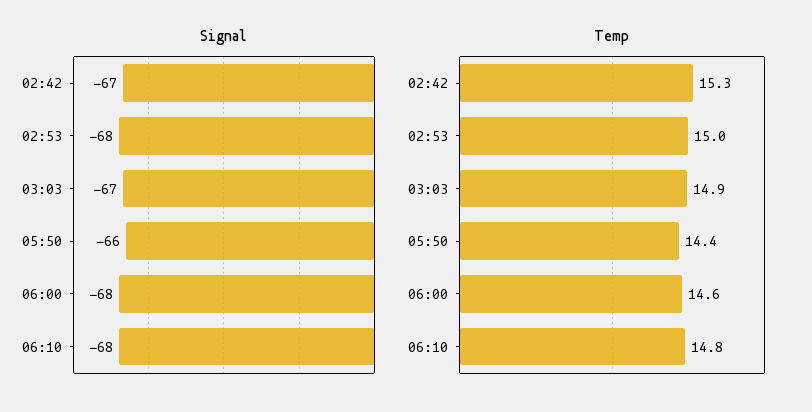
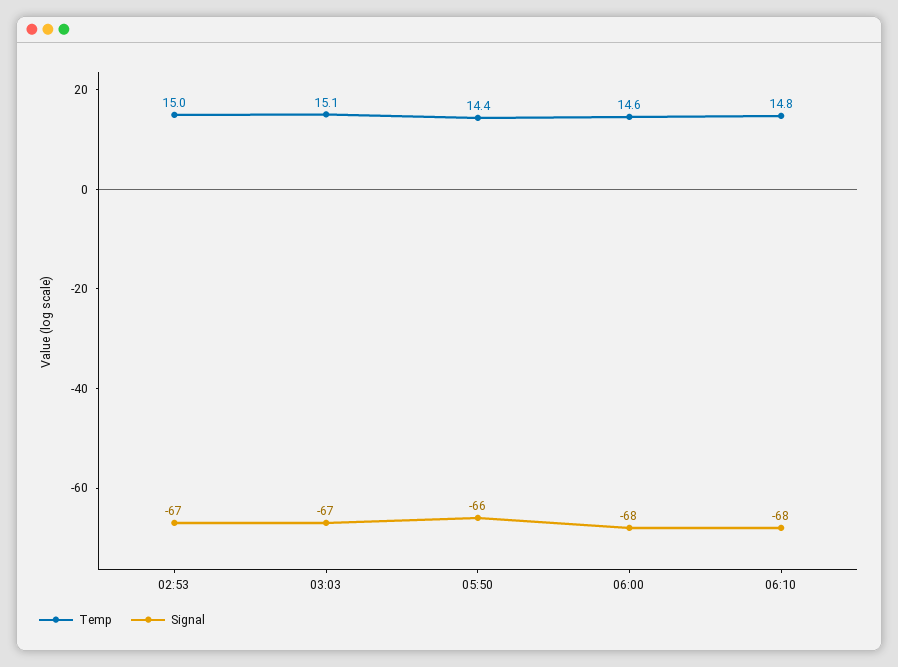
Signal, 02:42: -67 -> none
Signal, 02:53: -68 -> -67
Temp, 02:42: 15.3 -> none
Temp, 03:03: 14.9 -> 15.1

